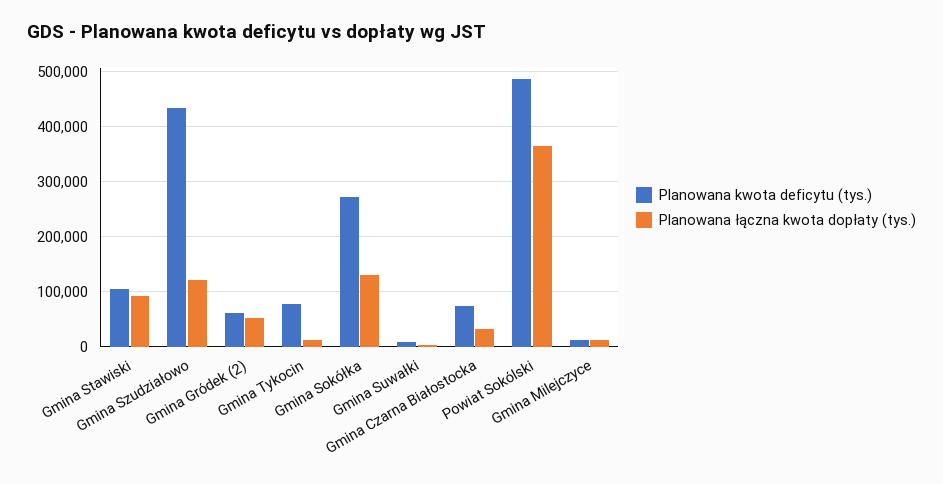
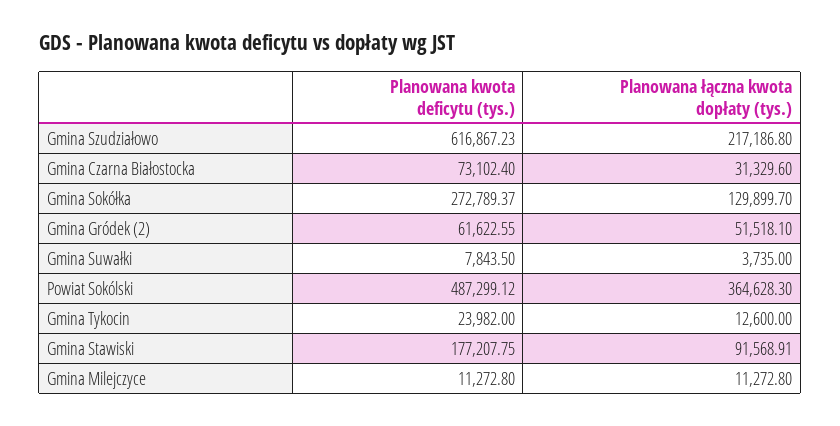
Planowana kwota deficytu (tys.), Gmina Stawiski: 100000 -> 177207.75
Planowana kwota deficytu (tys.), Gmina Szudziałowo: 440000 -> 616867.23
Planowana łączna kwota dopłaty (tys.), Gmina Szudziałowo: 120000 -> 217186.8
Planowana kwota deficytu (tys.), Gmina Tykocin: 80000 -> 23982

